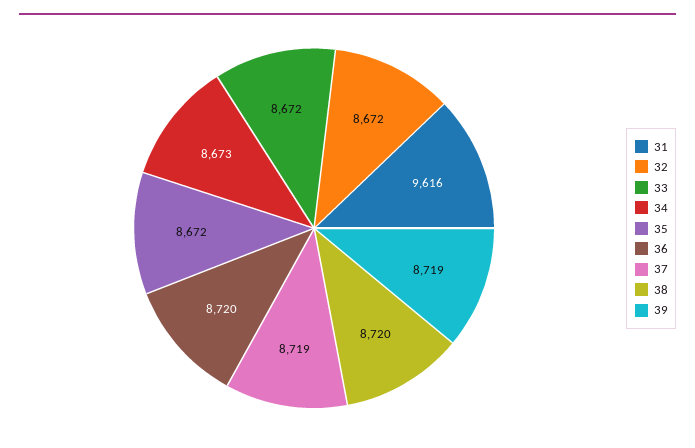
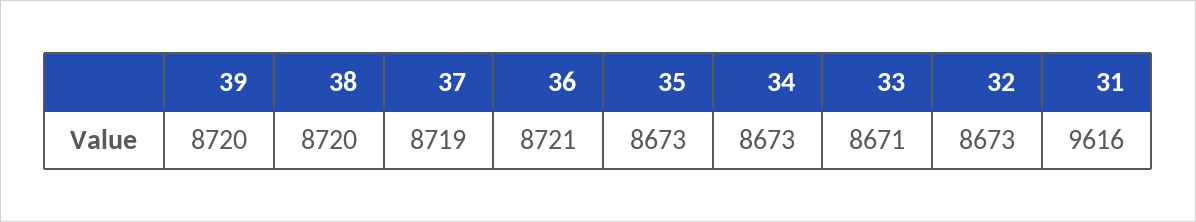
32: 8672 -> 8673
33: 8672 -> 8671
35: 8672 -> 8673
36: 8720 -> 8721
39: 8719 -> 8720

